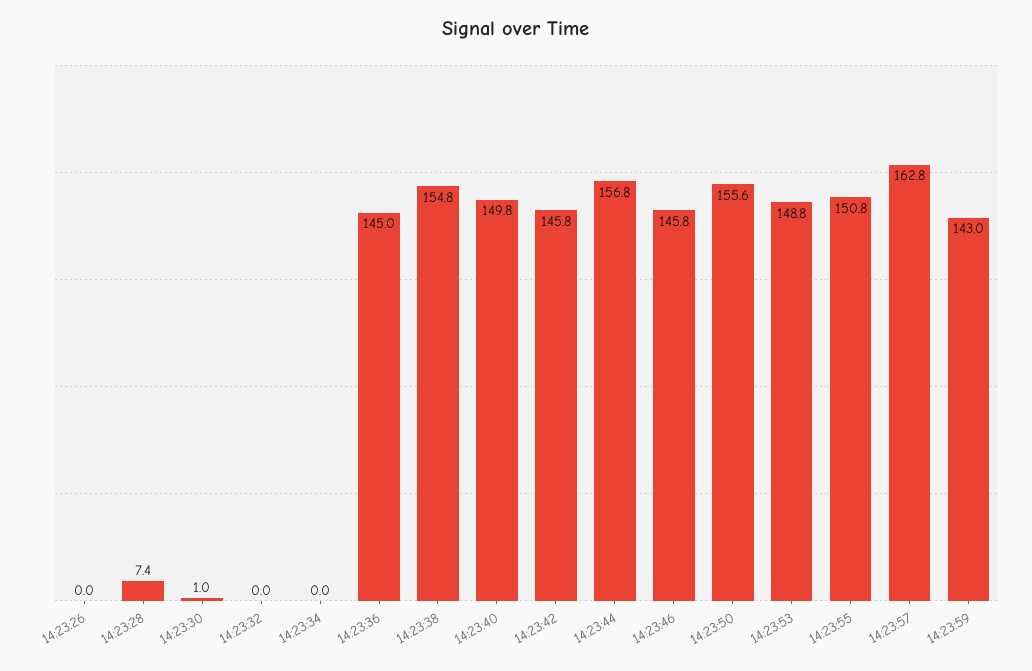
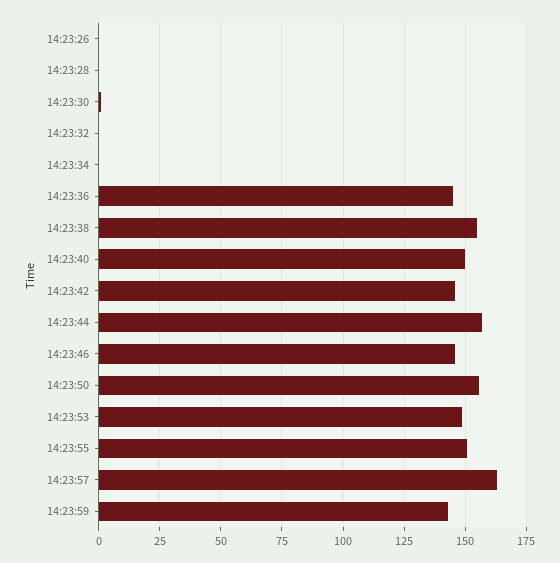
14:23:28: 7.4 -> 0

